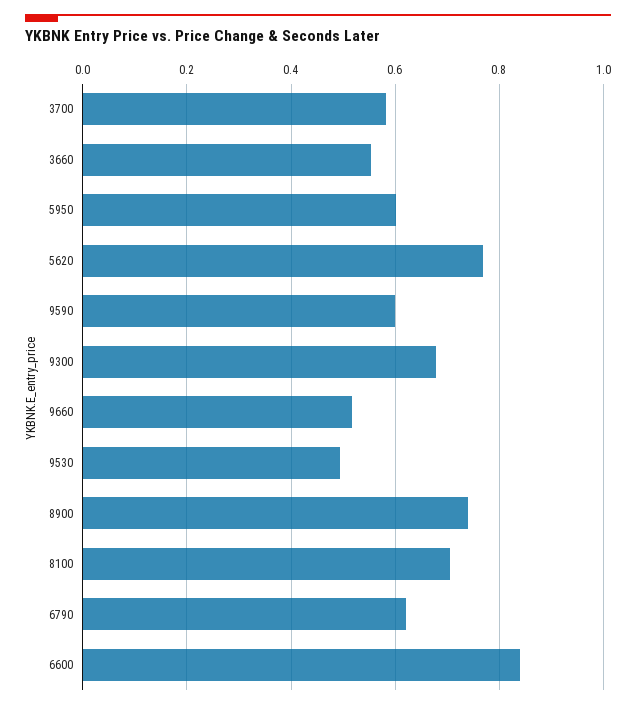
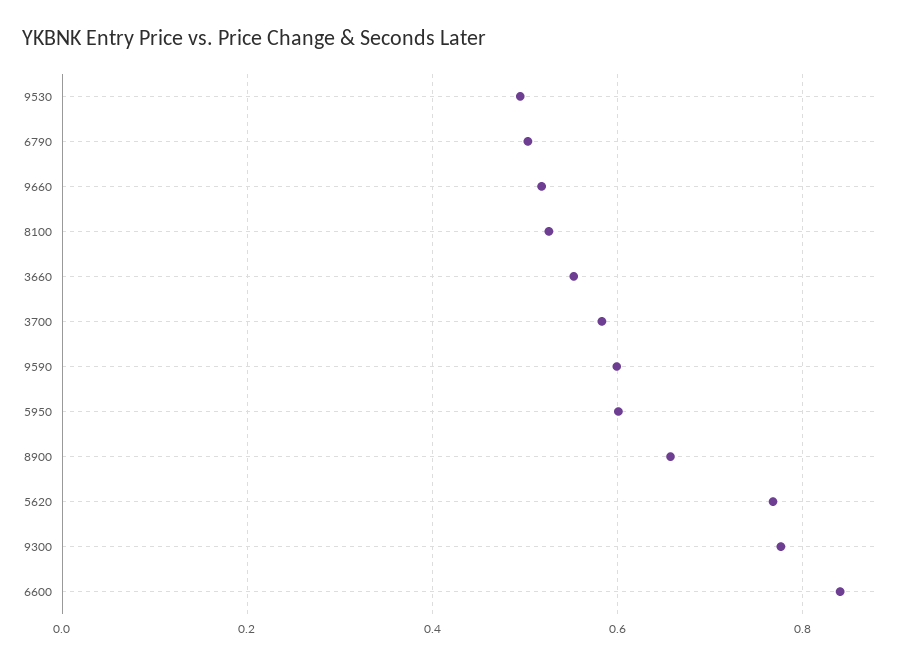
9300: 0.68 -> 0.78
8900: 0.74 -> 0.66
8100: 0.7 -> 0.52
6790: 0.62 -> 0.5

